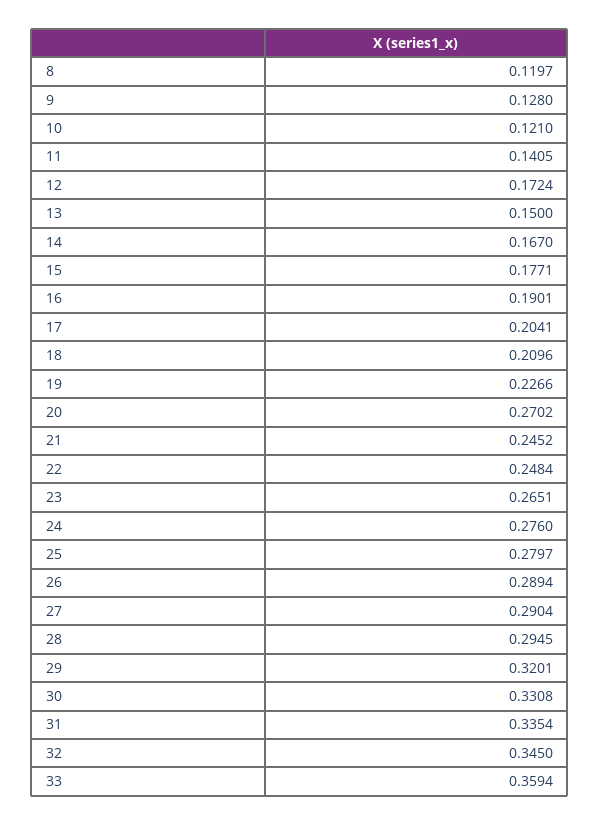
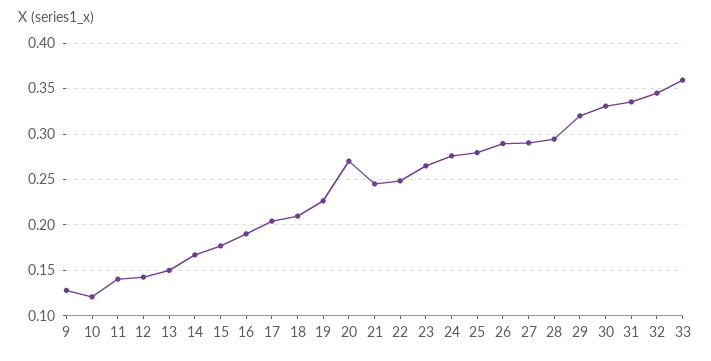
8: 0.1197 -> none
12: 0.1724 -> 0.14

